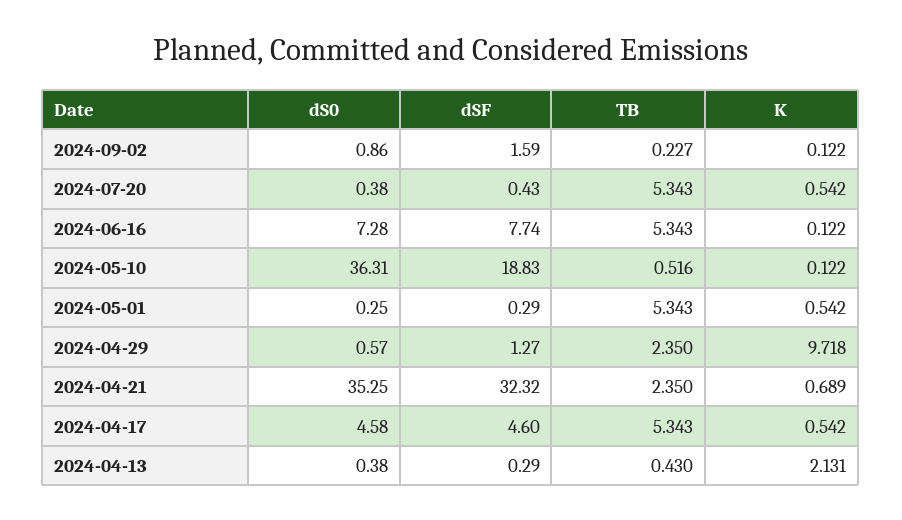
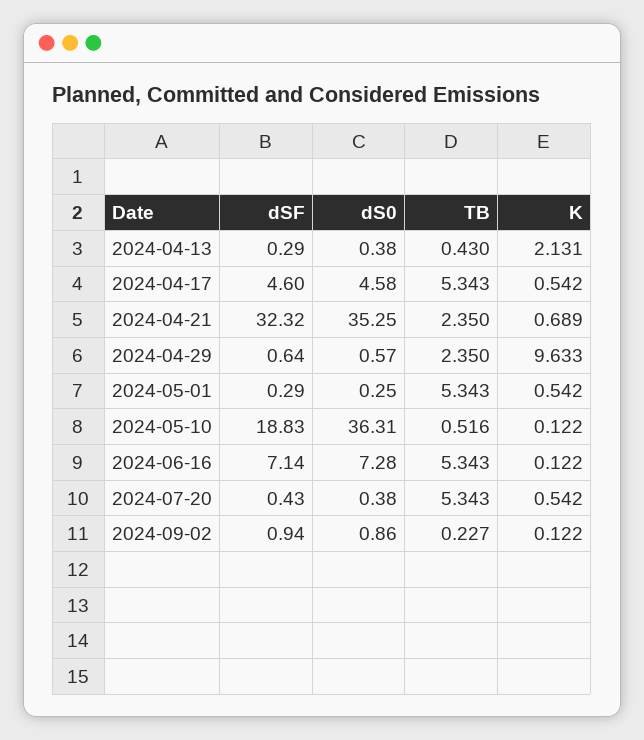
dSF, 2024-09-02: 1.59 -> 0.94
dSF, 2024-06-16: 7.74 -> 7.14
dSF, 2024-04-29: 1.27 -> 0.64
K, 2024-04-29: 9.718 -> 9.633

